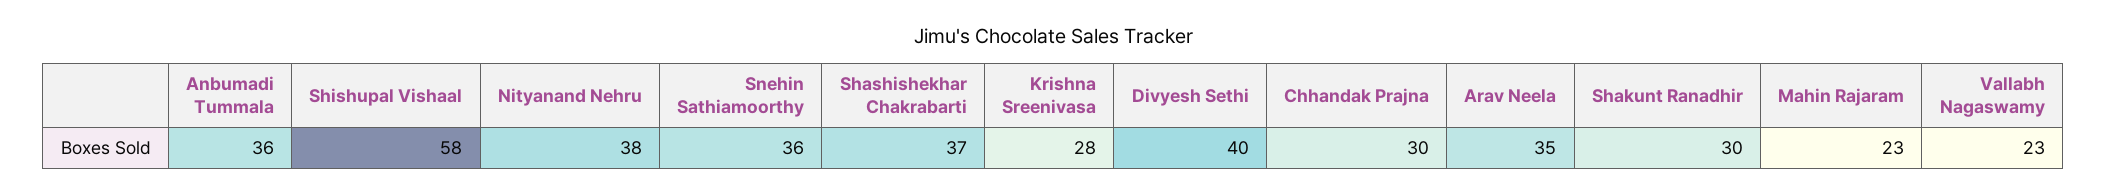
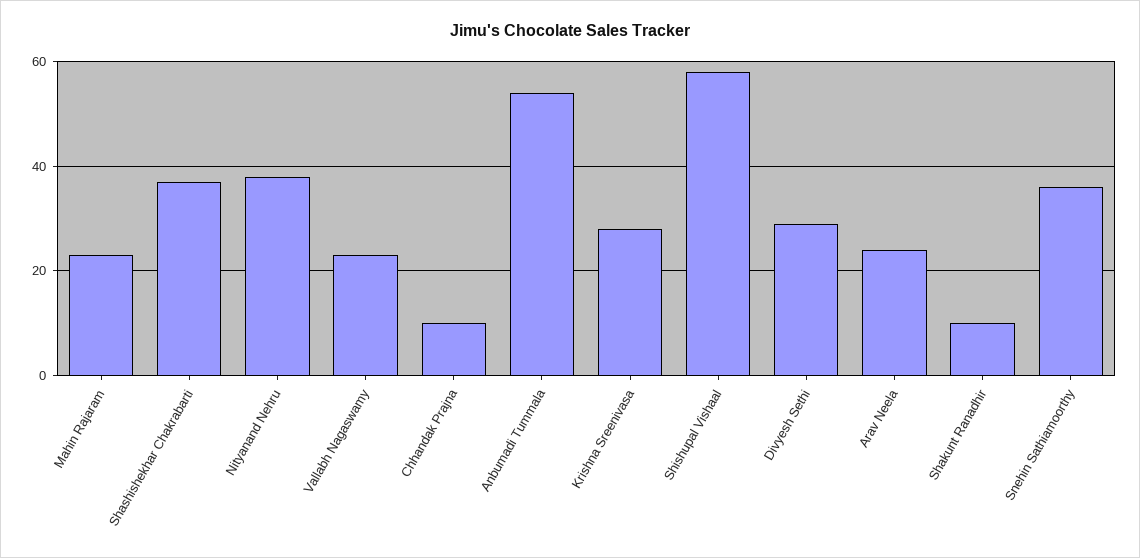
Anbumadi Tummala: 36 -> 55
Divyesh Sethi: 40 -> 30
Chhandak Prajna: 30 -> 10
Arav Neela: 35 -> 25
Shakunt Ranadhir: 30 -> 10

